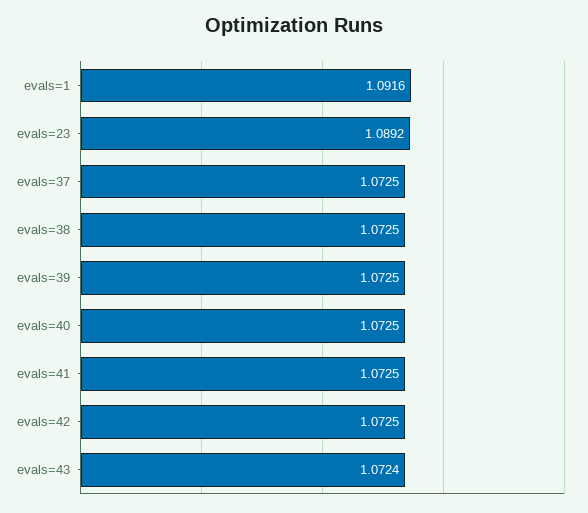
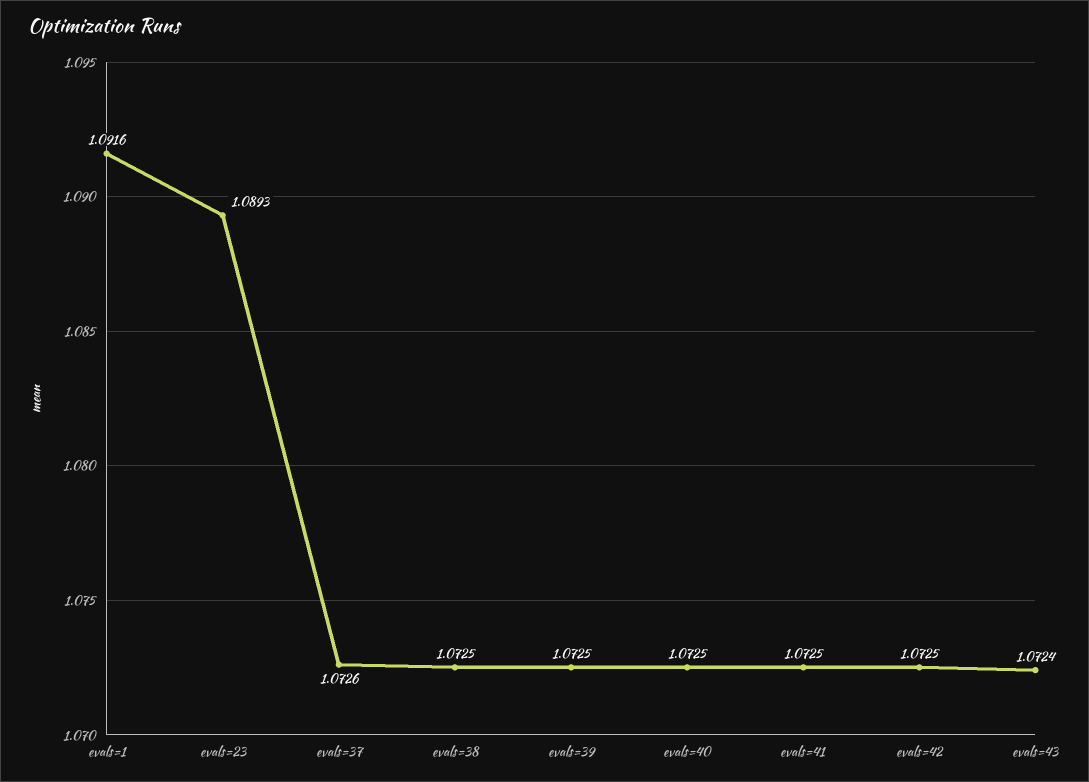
evals=23: 1.0892 -> 1.0893
evals=37: 1.0725 -> 1.0726

